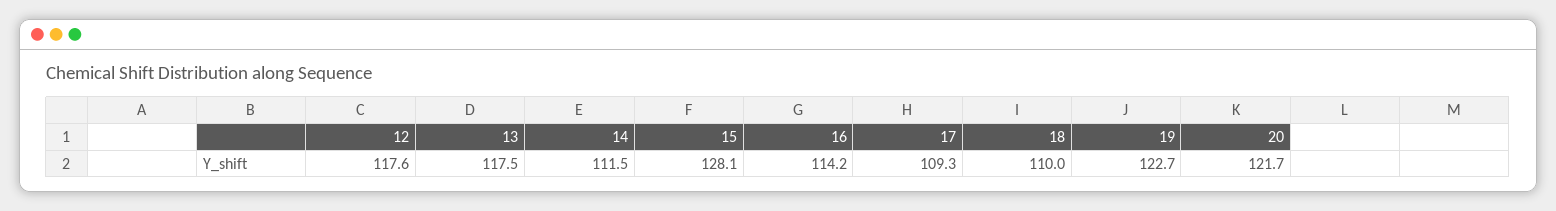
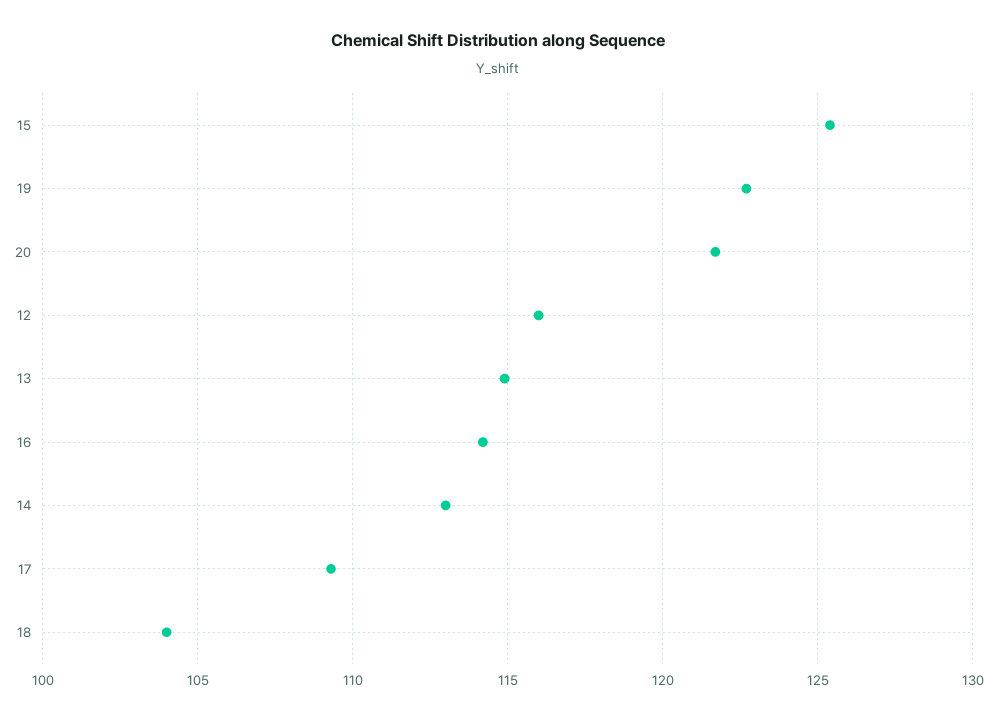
12: 117.6 -> 116
13: 117.5 -> 115
14: 111.5 -> 113
15: 128.1 -> 125.5
18: 110 -> 104

